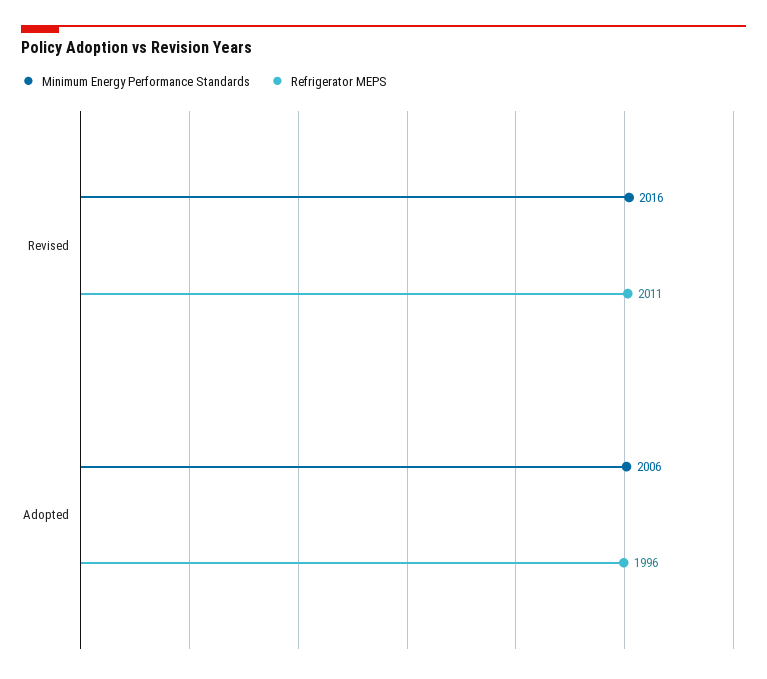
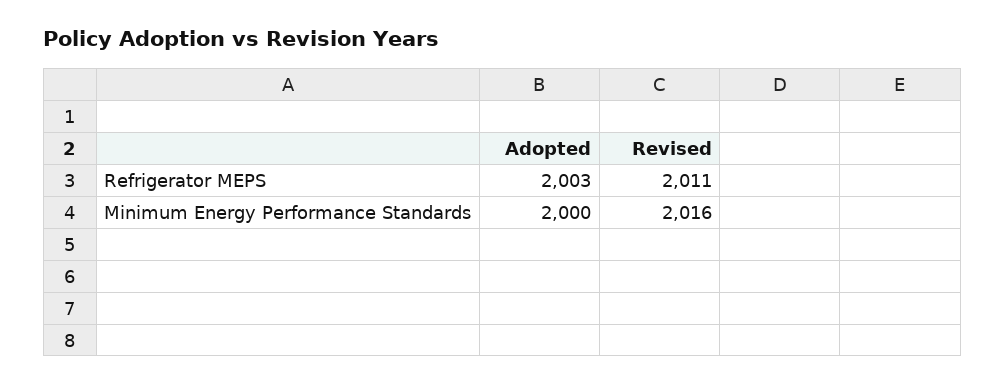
Minimum Energy Performance Standards, Adopted: 2006 -> 2000
Refrigerator MEPS, Adopted: 1996 -> 2003

